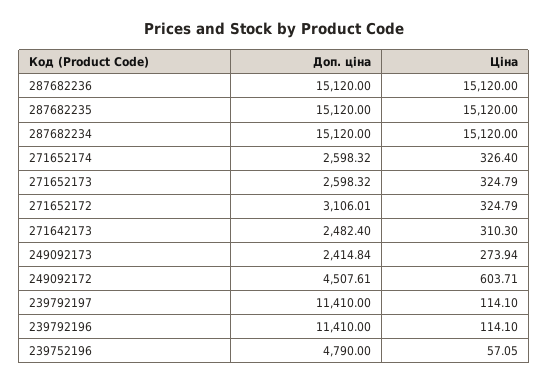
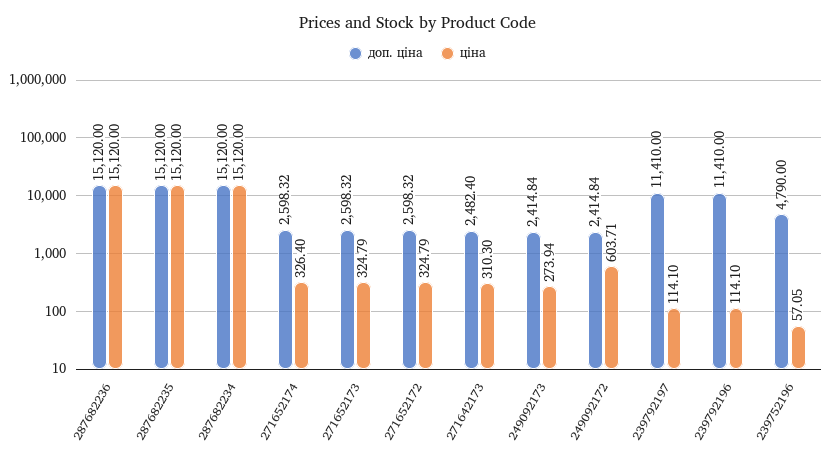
Доп. ціна, 271652172: 3106.01 -> 2598.32
Доп. ціна, 249092172: 4507.61 -> 2414.84

